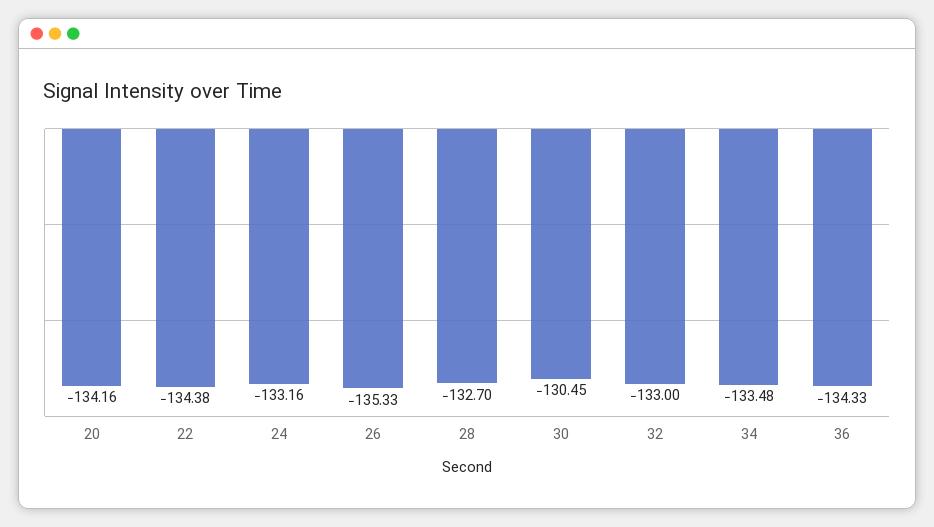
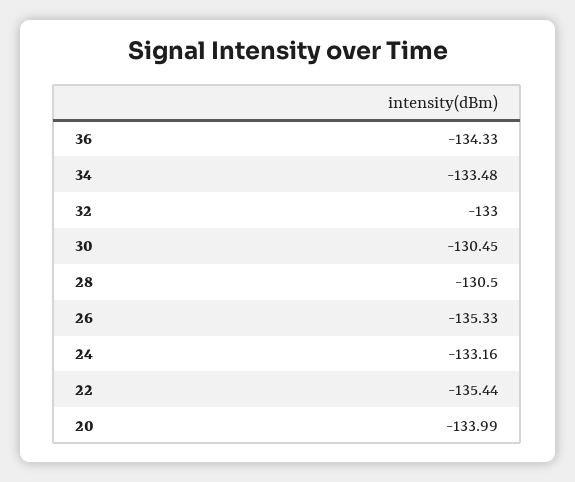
20: -134.16 -> -133.99
22: -134.38 -> -135.44
28: -132.7 -> -130.5

